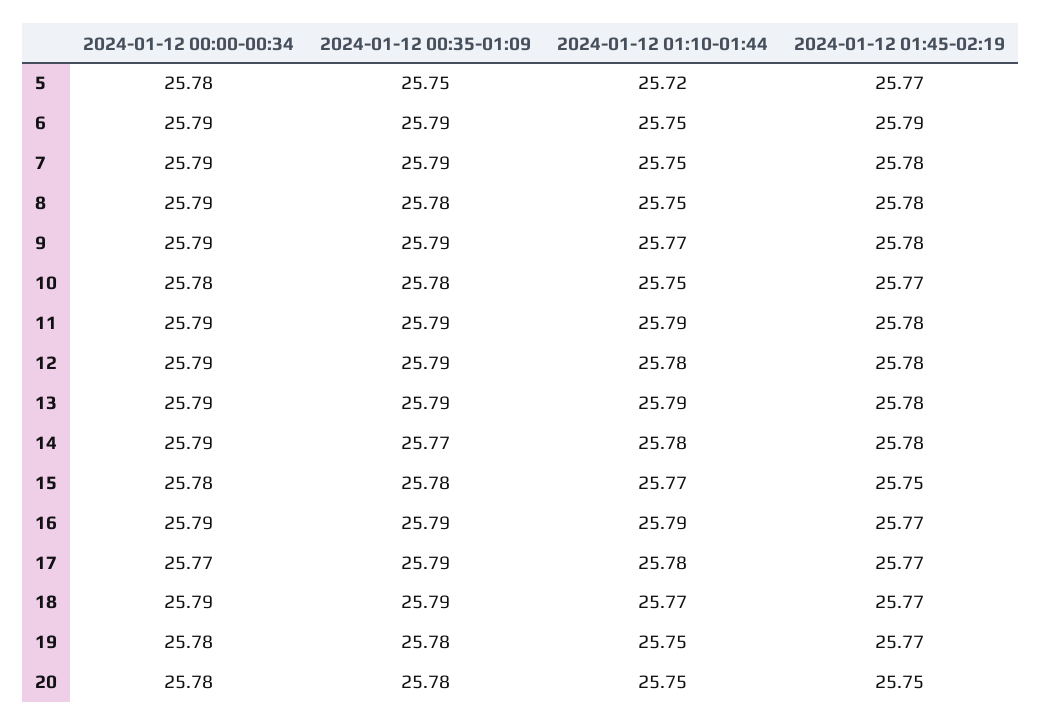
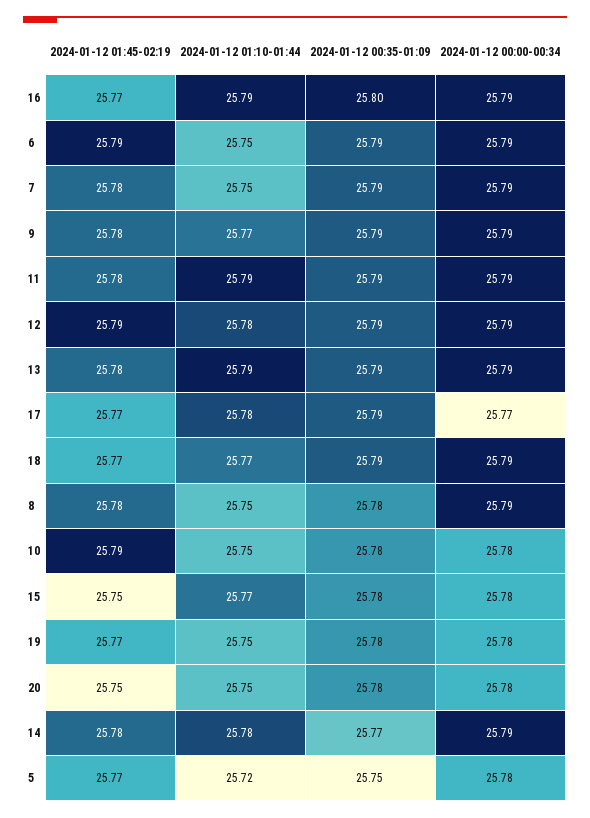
2024-01-12 01:45-02:19, 10: 25.77 -> 25.79
2024-01-12 01:45-02:19, 12: 25.78 -> 25.79
2024-01-12 00:35-01:09, 16: 25.79 -> 25.8

